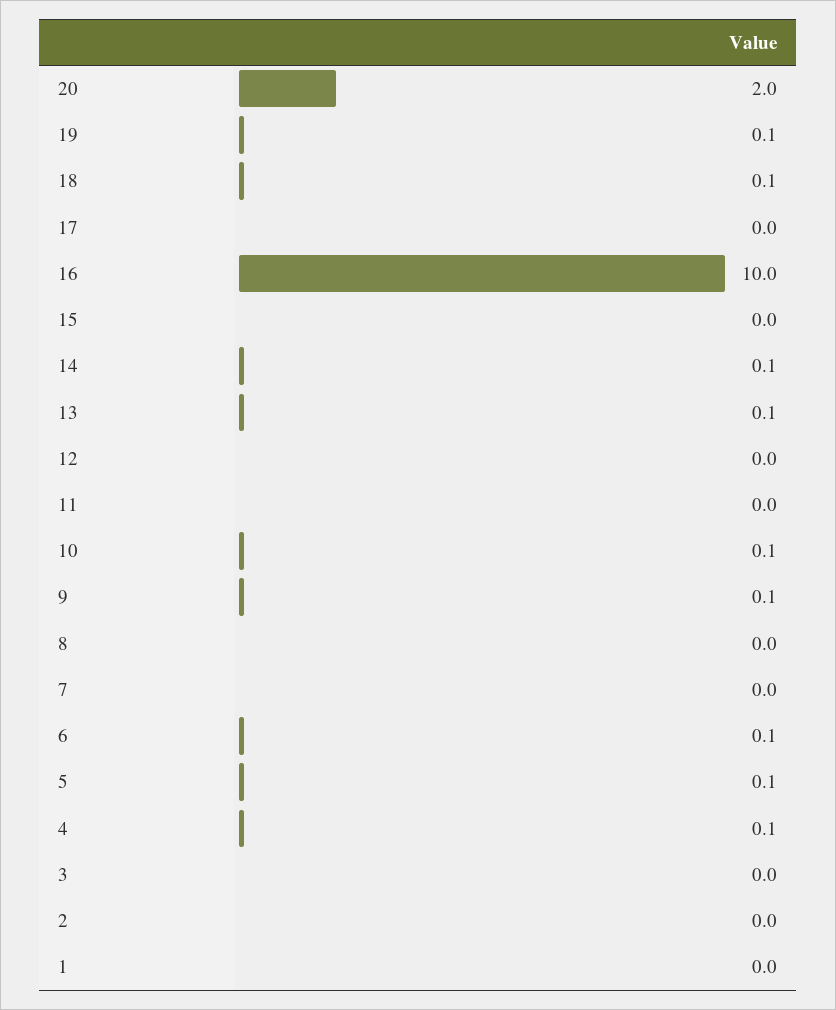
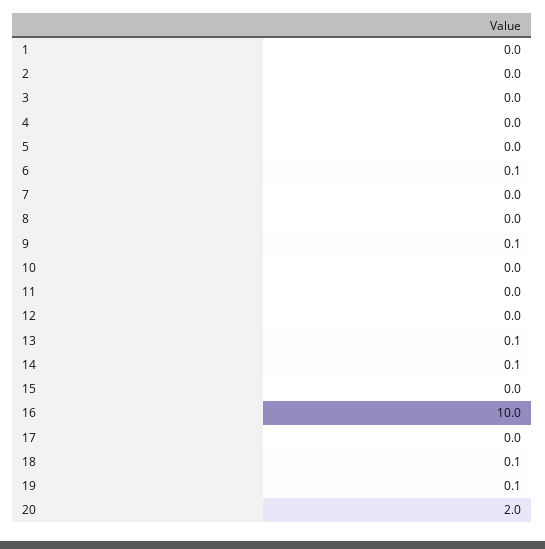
10: 0.1 -> 0
5: 0.1 -> 0
4: 0.1 -> 0

